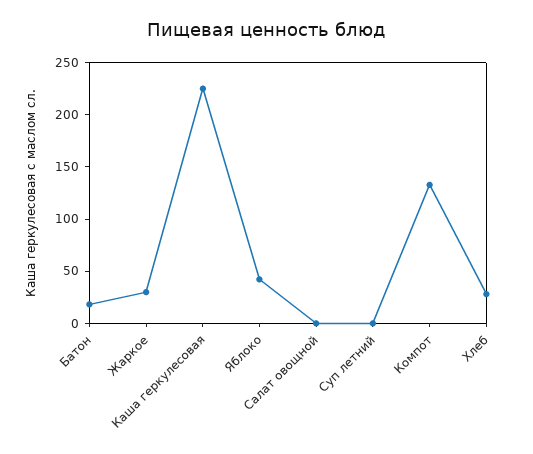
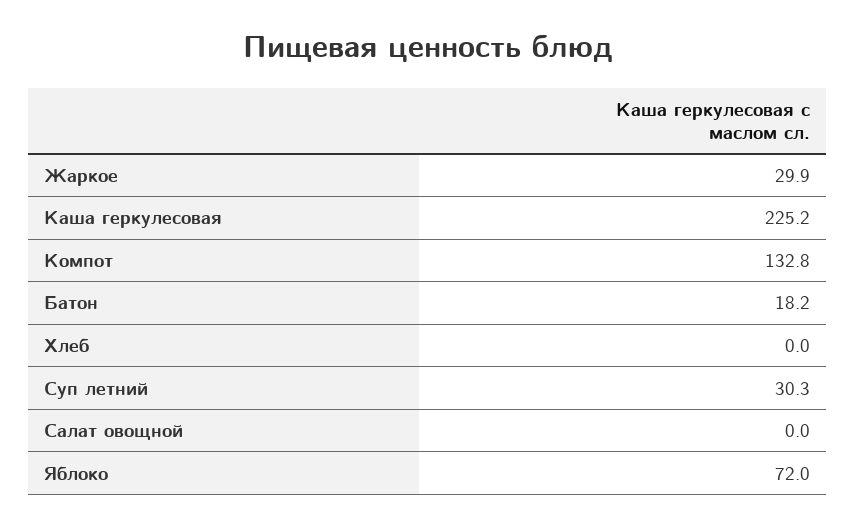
Яблоко: 40 -> 72
Суп летний: 0 -> 30.3
Хлеб: 30 -> 0

